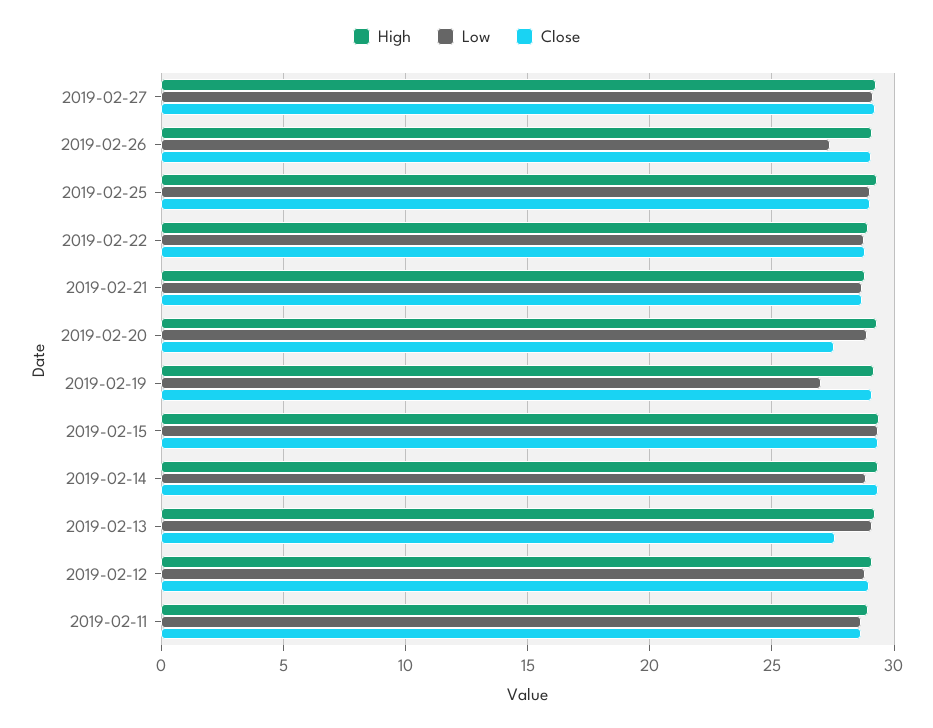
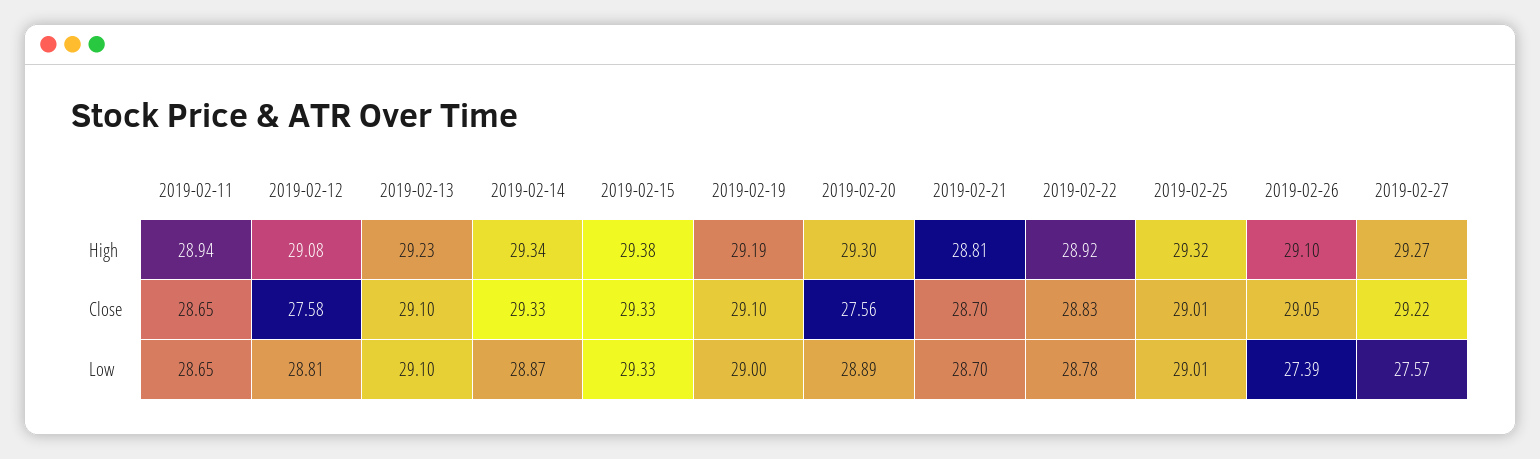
Low, 2019-02-27: 29 -> 27.57
Low, 2019-02-19: 27 -> 29
Close, 2019-02-13: 27.5 -> 29.1
Close, 2019-02-12: 29 -> 27.58

